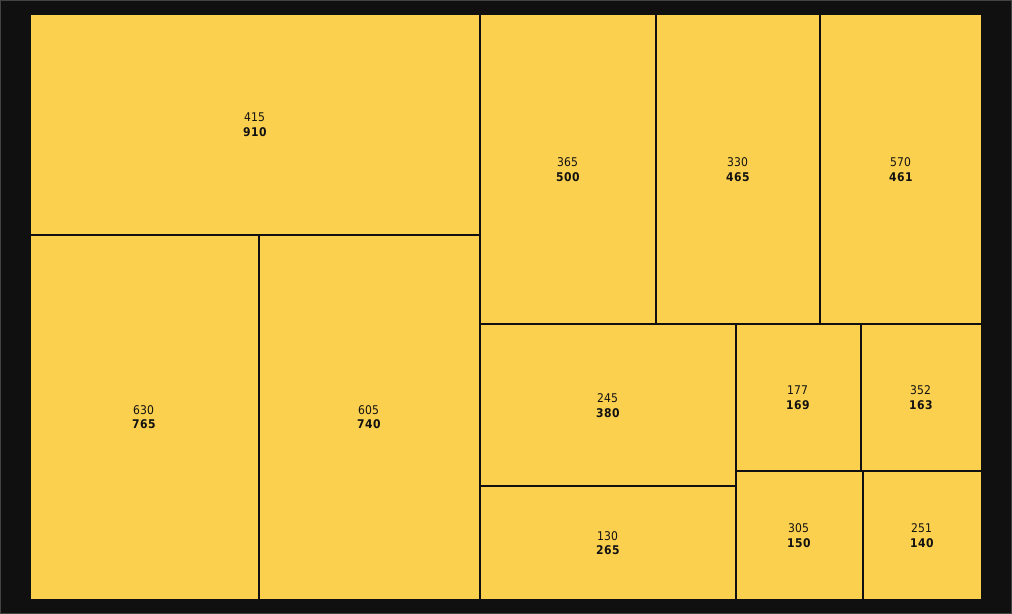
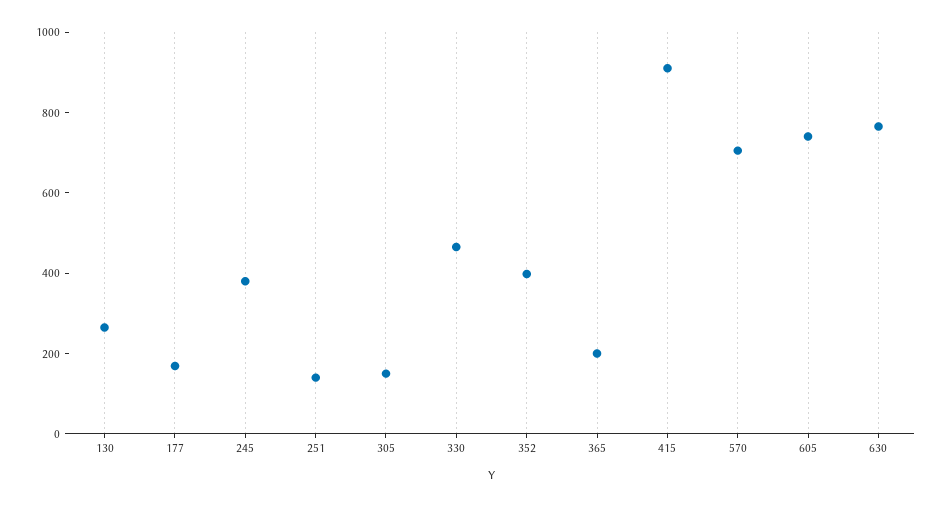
365: 500 -> 200
570: 461 -> 700
352: 163 -> 400

